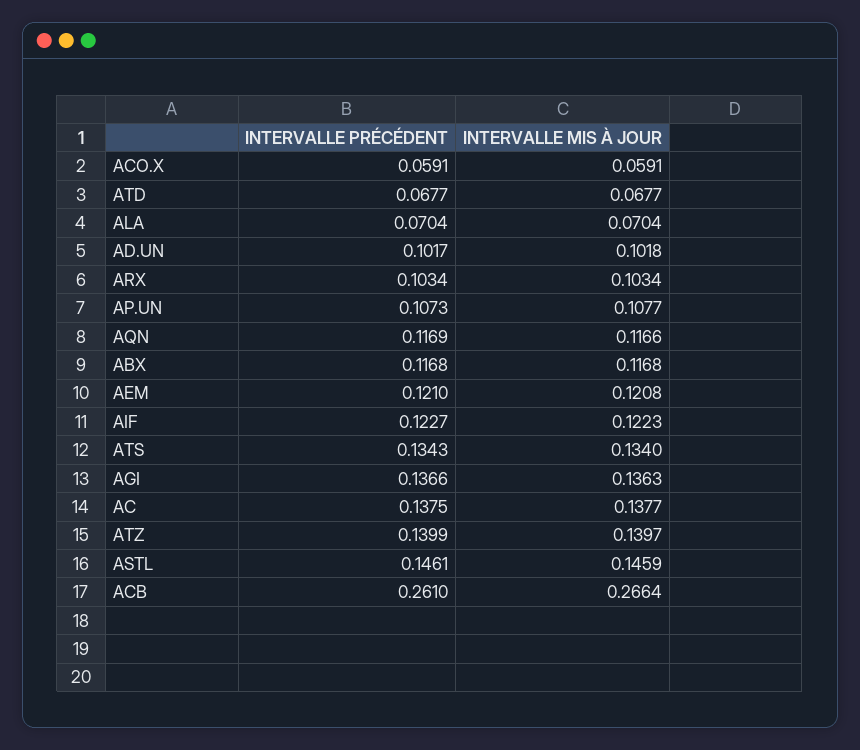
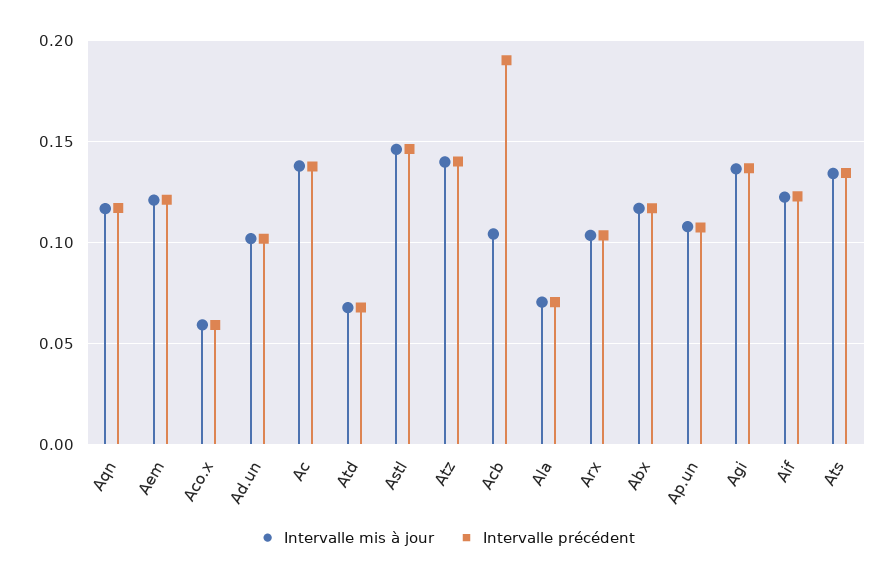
INTERVALLE PRÉCÉDENT, ACB: 0.261 -> 0.19
INTERVALLE MIS À JOUR, ACB: 0.2664 -> 0.105

